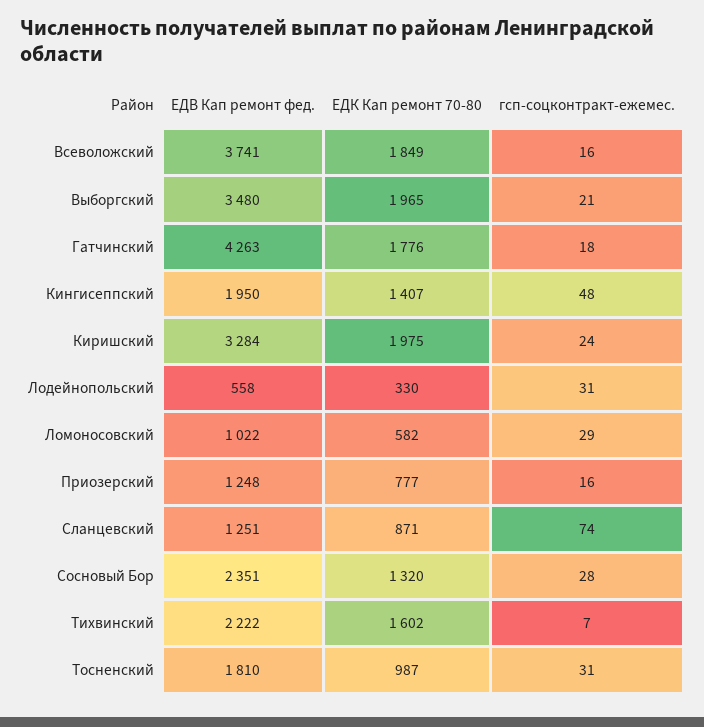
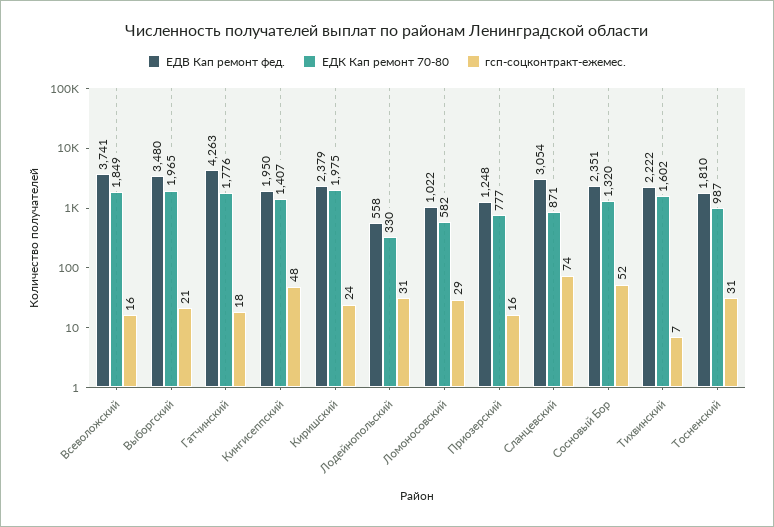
ЕДВ Кап ремонт фед., Киришский: 3284 -> 2379
ЕДВ Кап ремонт фед., Сланцевский: 1251 -> 3054
гсп-соцконтракт-ежемес., Сосновый Бор: 28 -> 52

